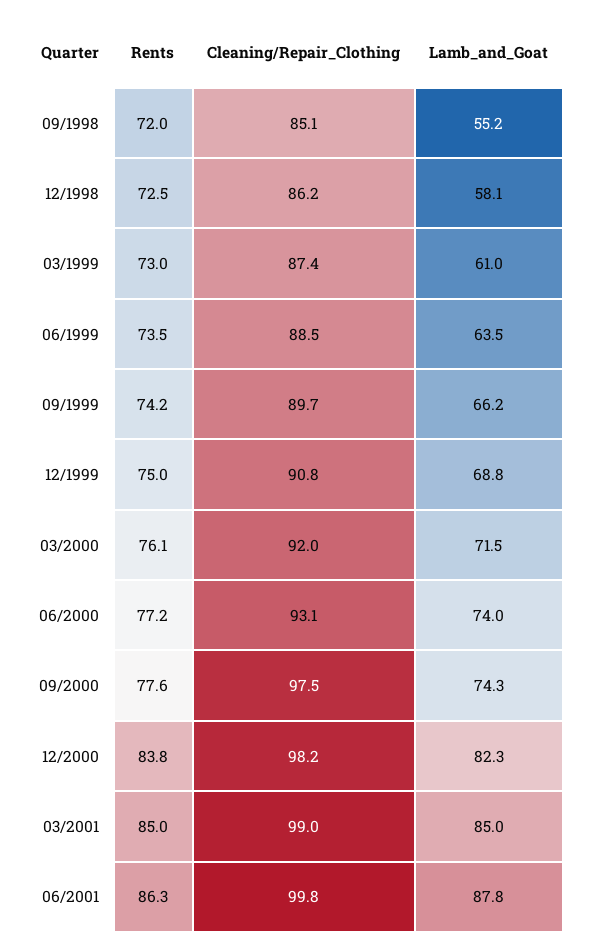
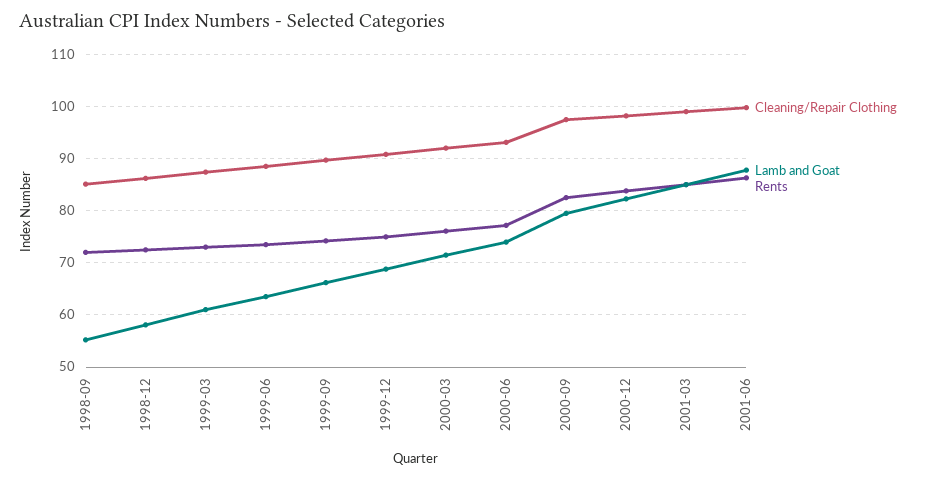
Rents, 09/2000: 77.6 -> 82
Lamb_and_Goat, 09/2000: 74.3 -> 80

